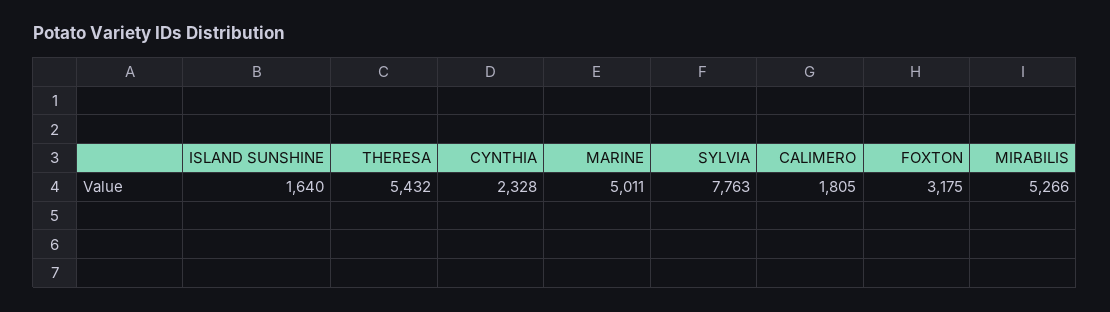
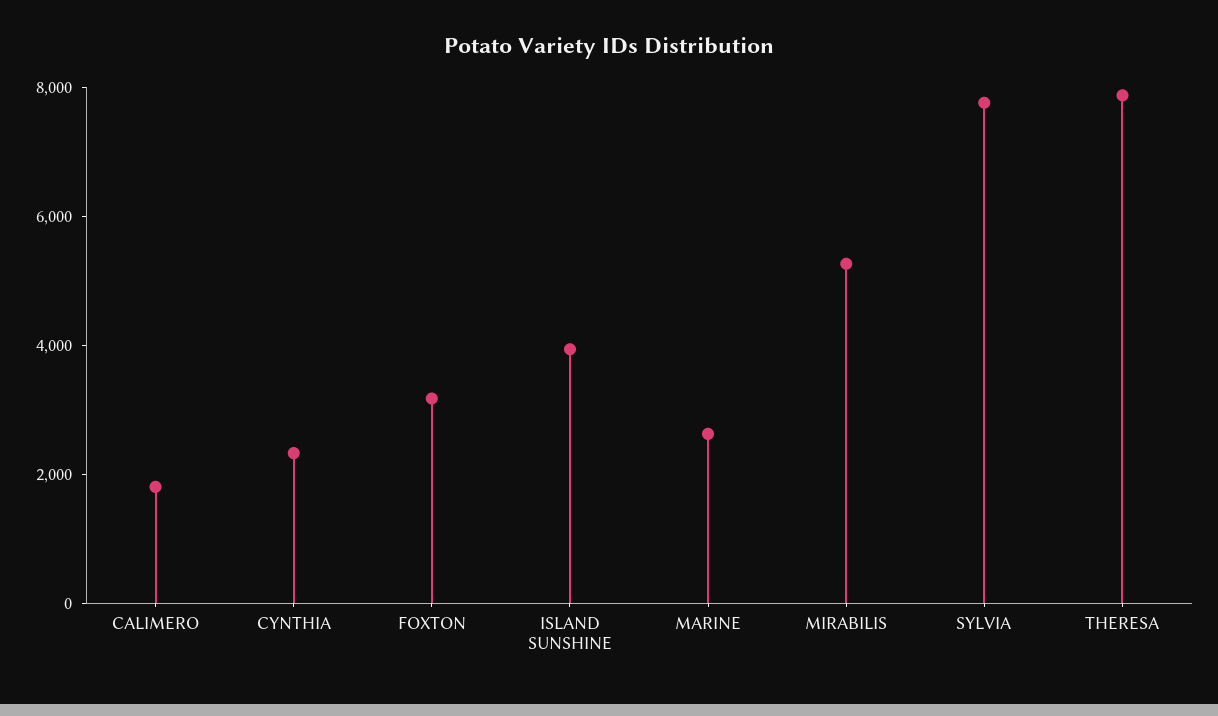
ISLAND SUNSHINE: 1640 -> 4000
THERESA: 5432 -> 8000
MARINE: 5011 -> 2500

